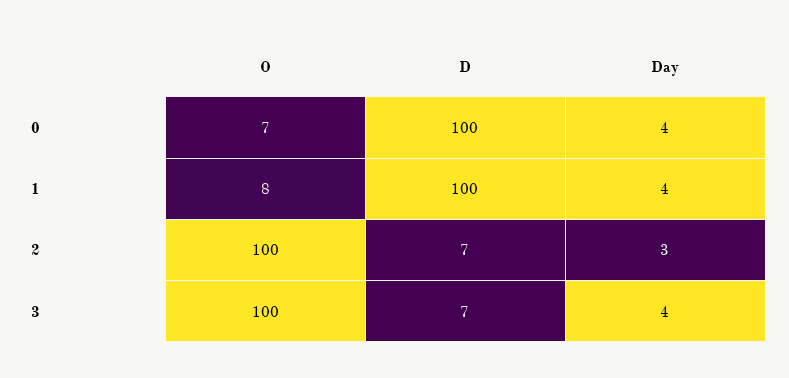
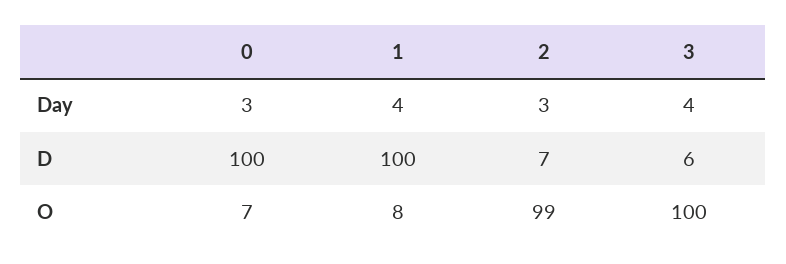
Day, 0: 4 -> 3
O, 2: 100 -> 99
D, 3: 7 -> 6

